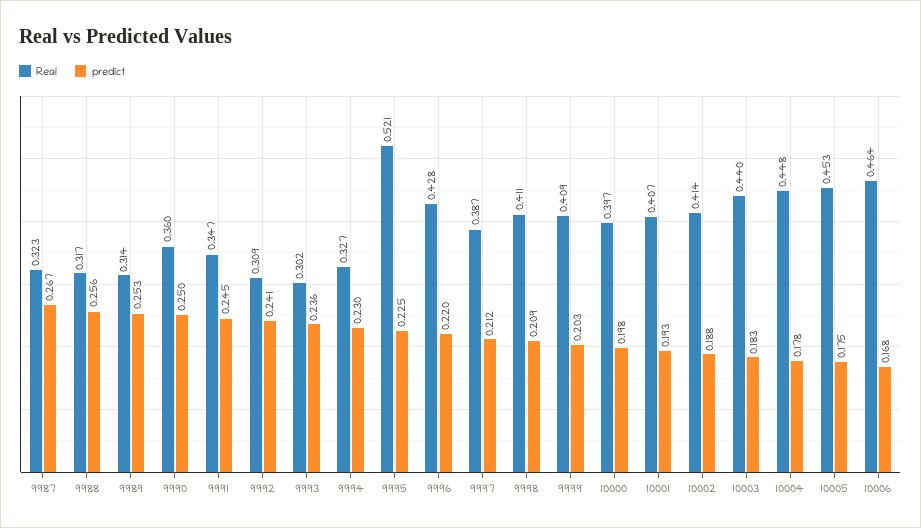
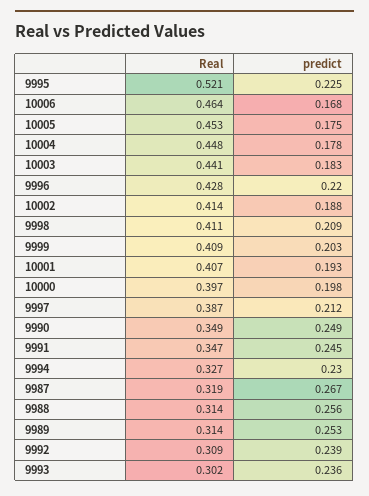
Real, 9987: 0.323 -> 0.319
Real, 9988: 0.317 -> 0.314
Real, 9990: 0.36 -> 0.349
predict, 9990: 0.25 -> 0.249
predict, 9992: 0.241 -> 0.239
Real, 10003: 0.44 -> 0.441

